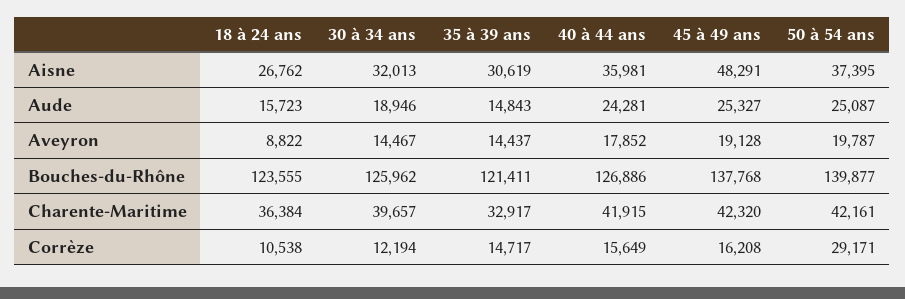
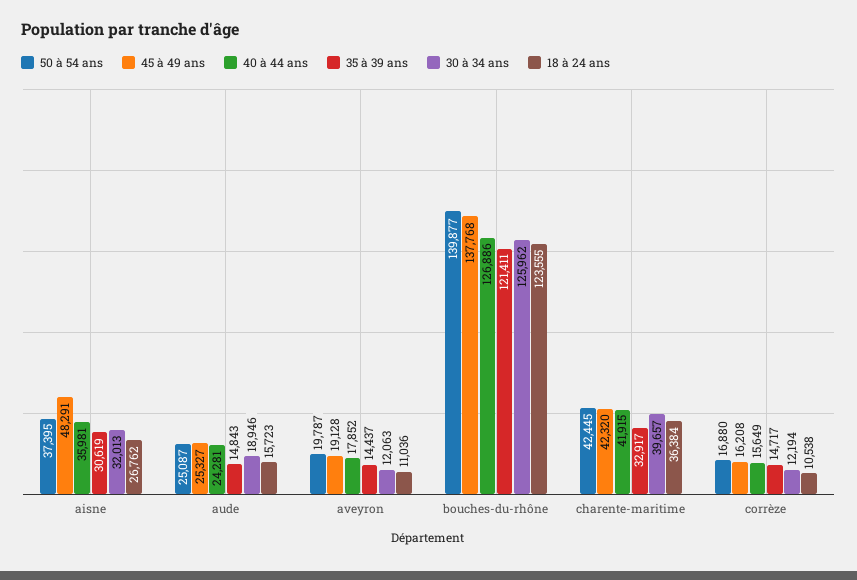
18 à 24 ans, Aveyron: 8822 -> 11036
30 à 34 ans, Aveyron: 14467 -> 12063
50 à 54 ans, Charente-Maritime: 42161 -> 42445
50 à 54 ans, Corrèze: 29171 -> 16880

